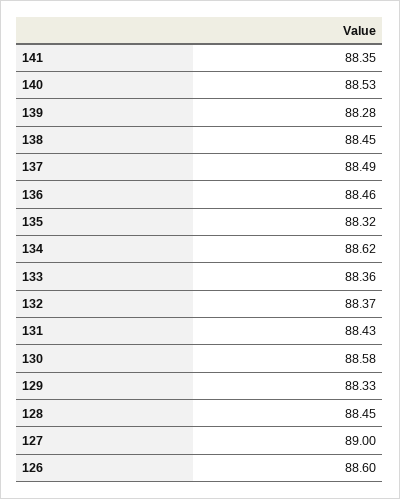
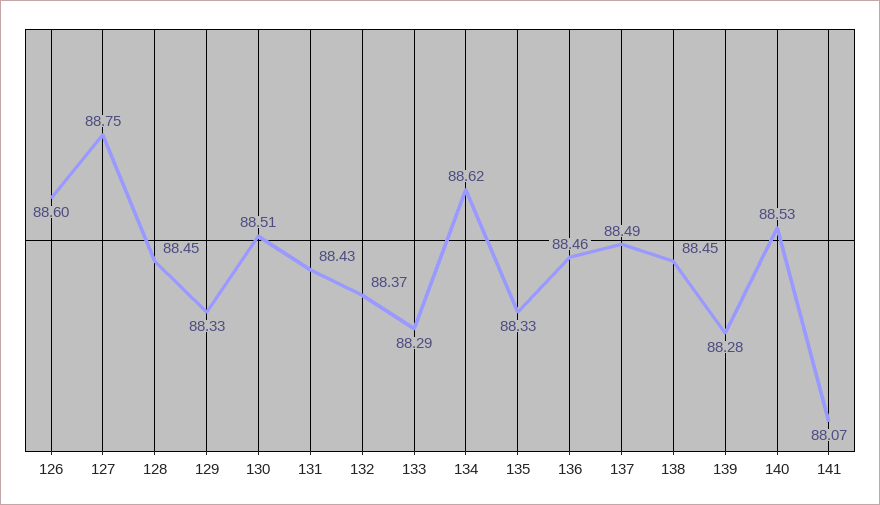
141: 88.35 -> 88.07
135: 88.32 -> 88.33
133: 88.36 -> 88.29
130: 88.58 -> 88.51
127: 89 -> 88.75

